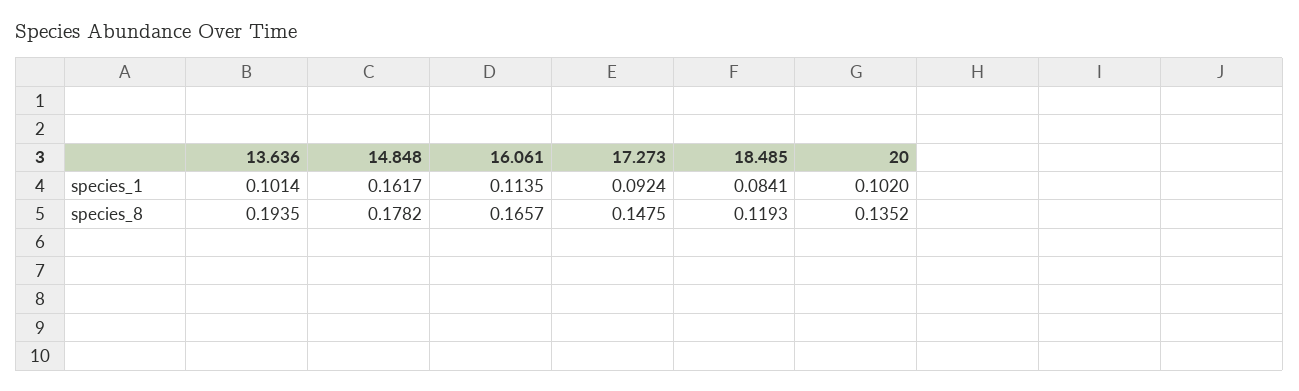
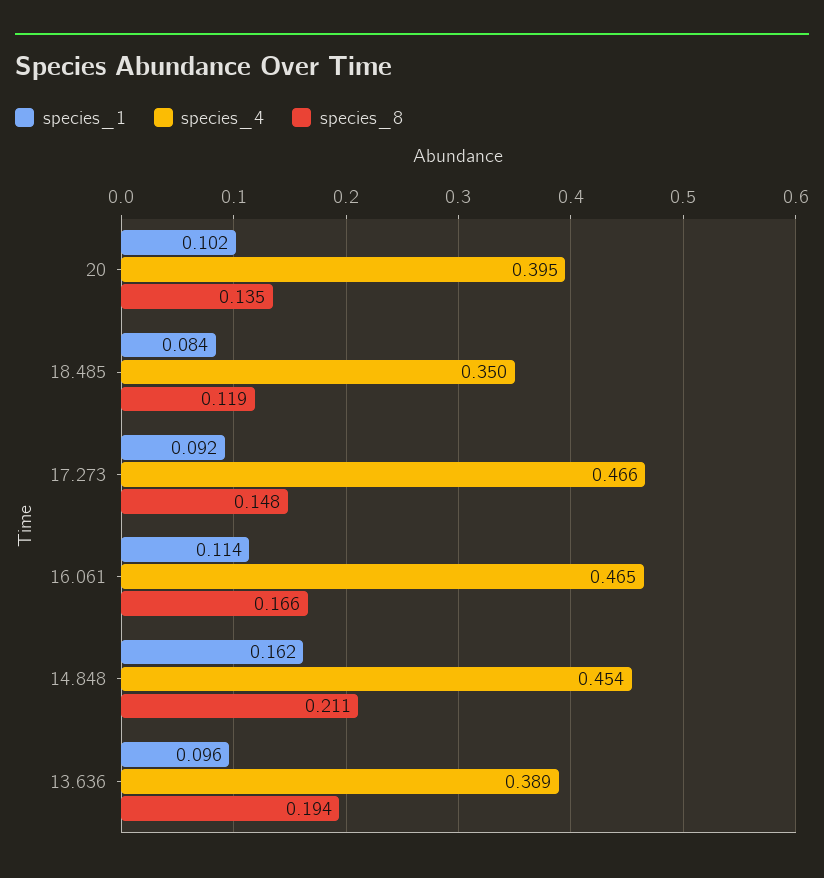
species_1, 13.636: 0.1014 -> 0.096
species_8, 14.848: 0.1782 -> 0.211
species_4, 20: none -> 0.395
species_4, 18.485: none -> 0.35
species_4, 17.273: none -> 0.466
species_4, 16.061: none -> 0.465
species_4, 14.848: none -> 0.454
species_4, 13.636: none -> 0.389

